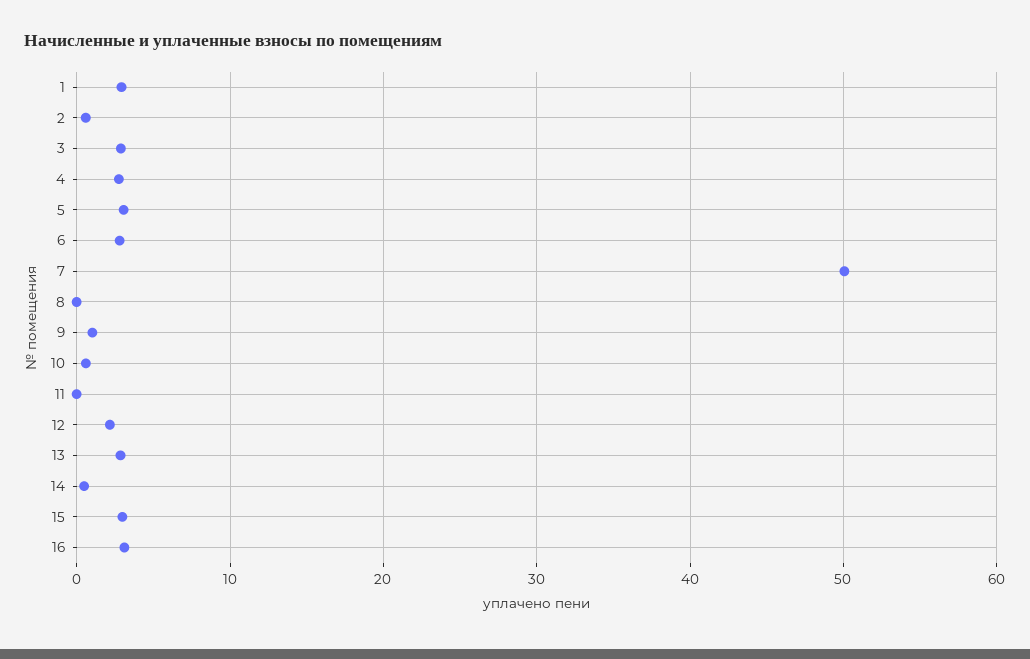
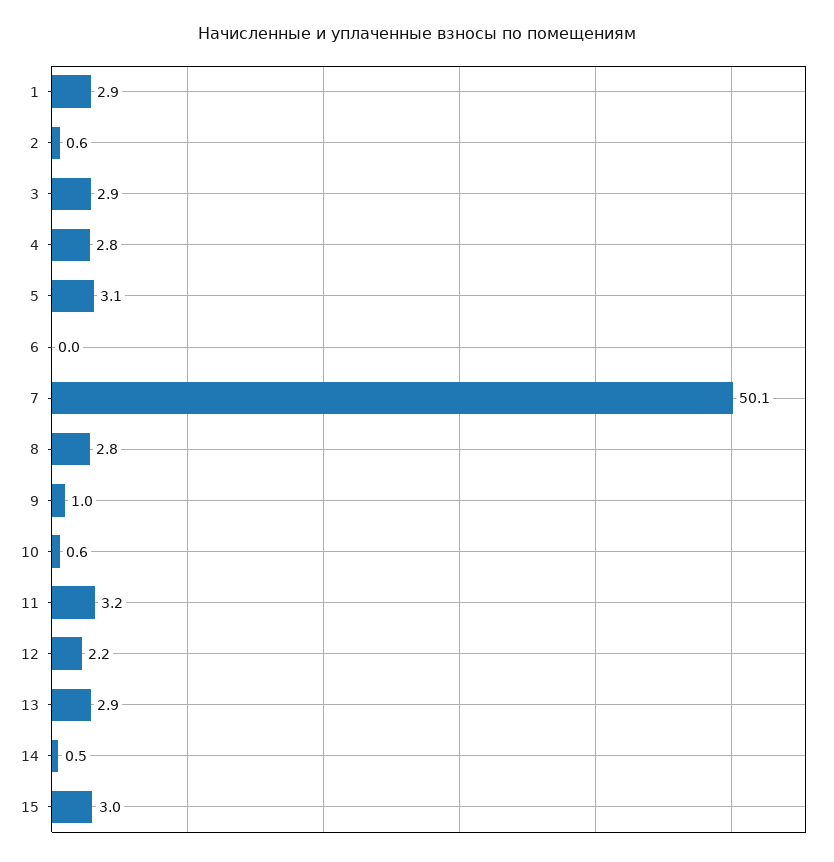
6: 3 -> 0
8: 0 -> 2.8
11: 0 -> 3.2
16: 3 -> none

